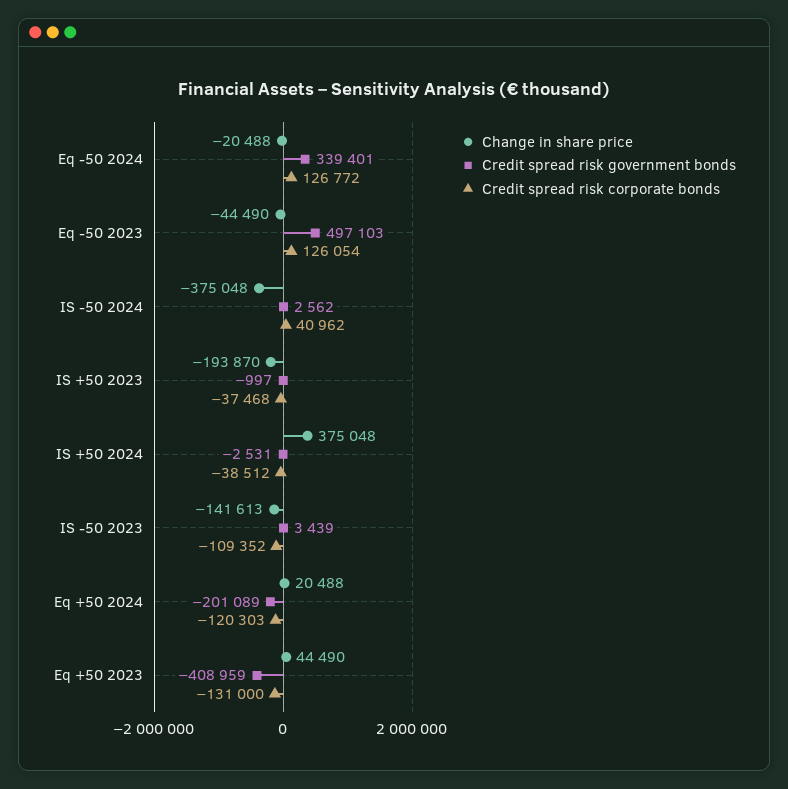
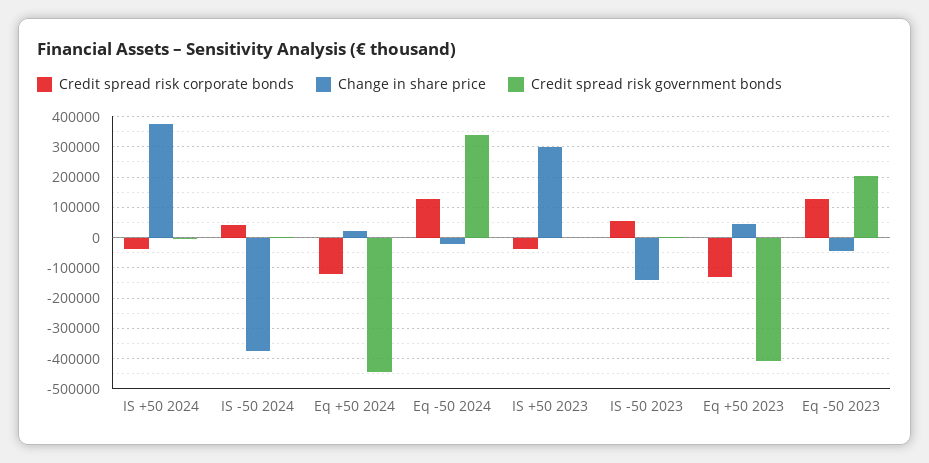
Credit spread risk government bonds, Eq -50 2023: 497103 -> 200000
Change in share price, IS +50 2023: -193870 -> 300000
Credit spread risk corporate bonds, IS -50 2023: -109352 -> 60000
Credit spread risk government bonds, Eq +50 2024: -201089 -> -440000

